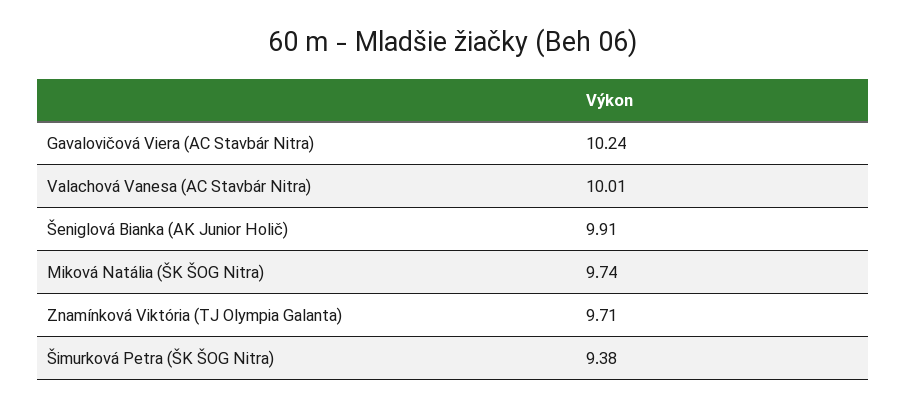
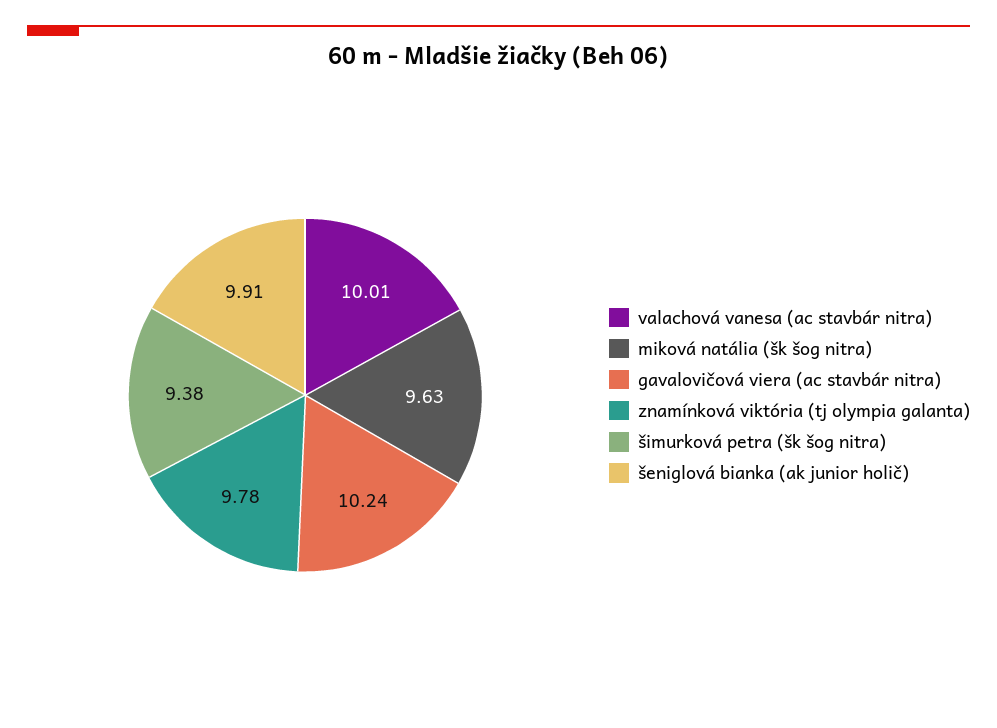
Miková Natália (ŠK ŠOG Nitra): 9.74 -> 9.63
Znamínková Viktória (TJ Olympia Galanta): 9.71 -> 9.78

